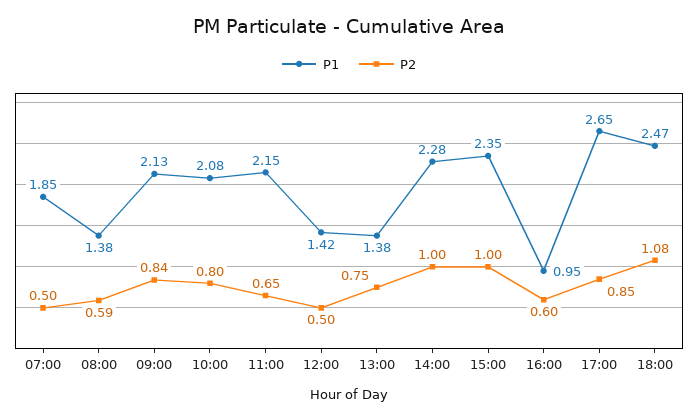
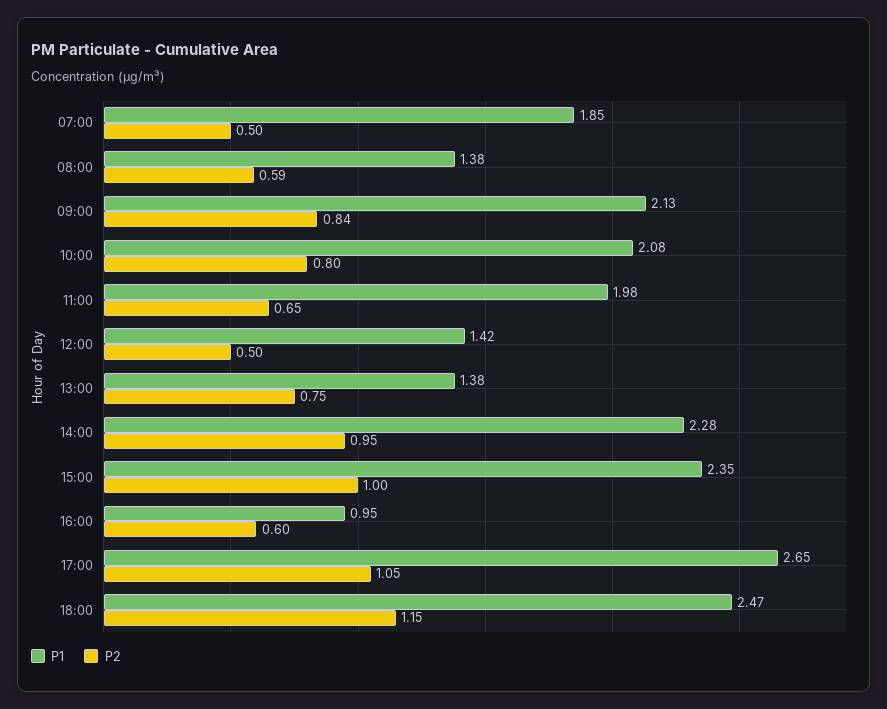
P1, 11:00: 2.15 -> 1.98
P2, 14:00: 1 -> 0.95
P2, 17:00: 0.85 -> 1.05
P2, 18:00: 1.08 -> 1.15

